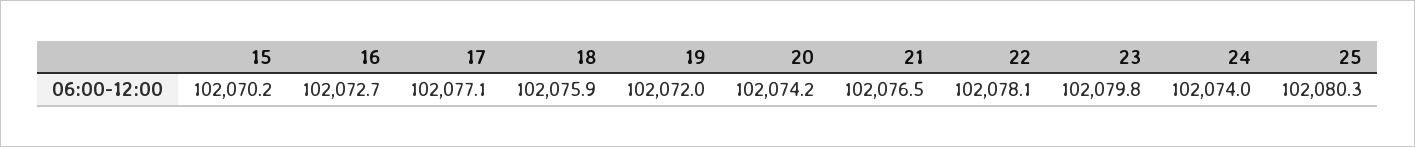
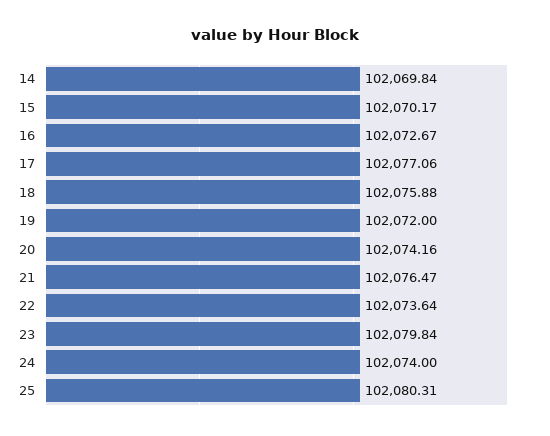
22: 102078.1 -> 102073.64
14: none -> 102069.84

